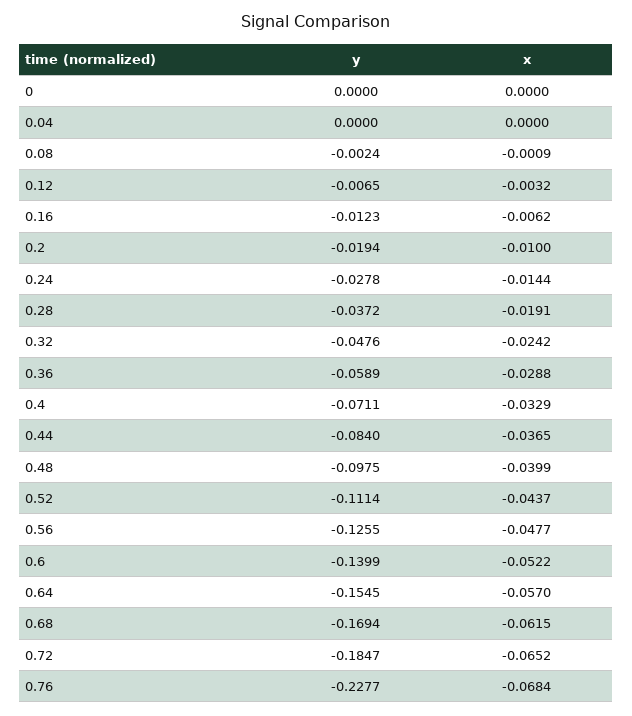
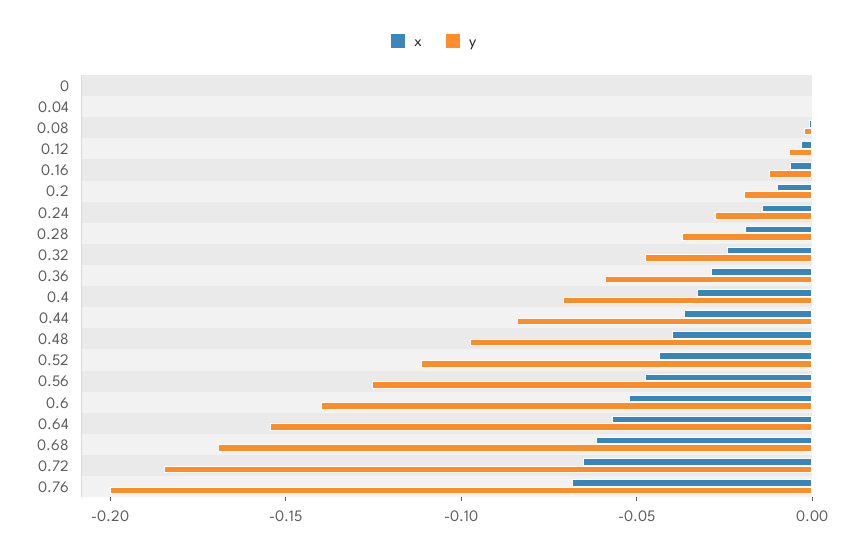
y, 0.76: -0.2277 -> -0.2

